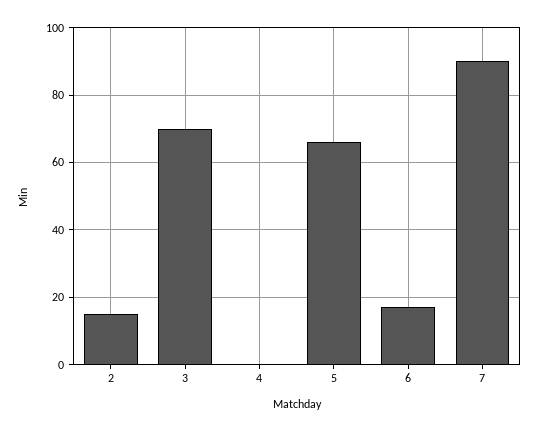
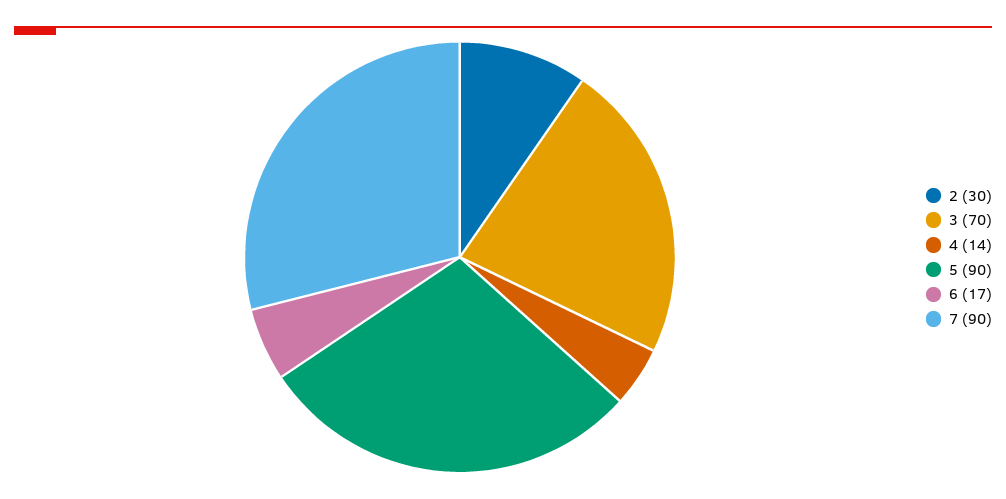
2: 15 -> 30
4: 0 -> 14
5: 65 -> 90

